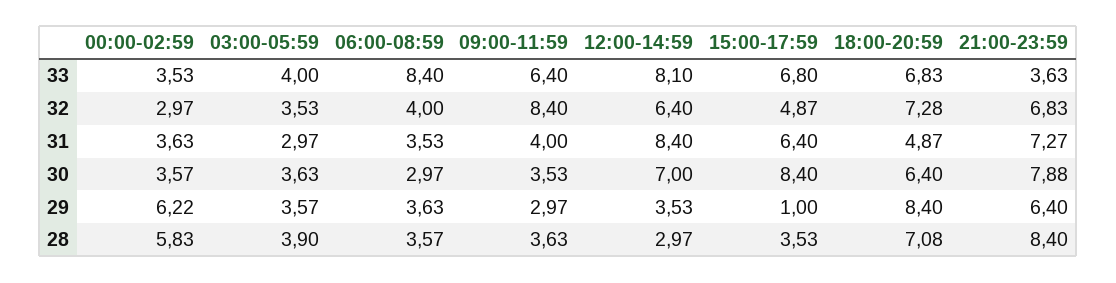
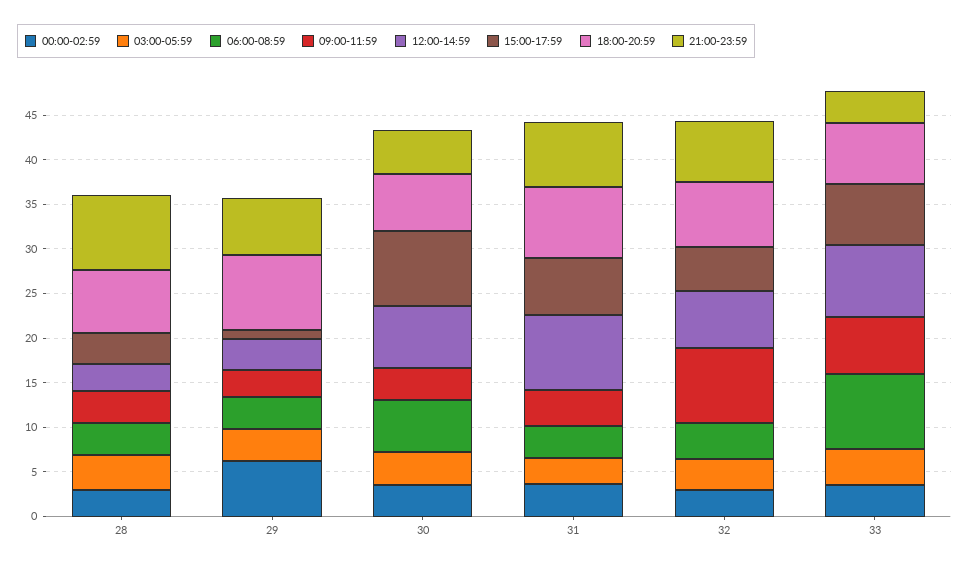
18:00-20:59, 31: 4.87 -> 8
06:00-08:59, 30: 2.97 -> 6
21:00-23:59, 30: 7.88 -> 5
00:00-02:59, 28: 5.83 -> 3

